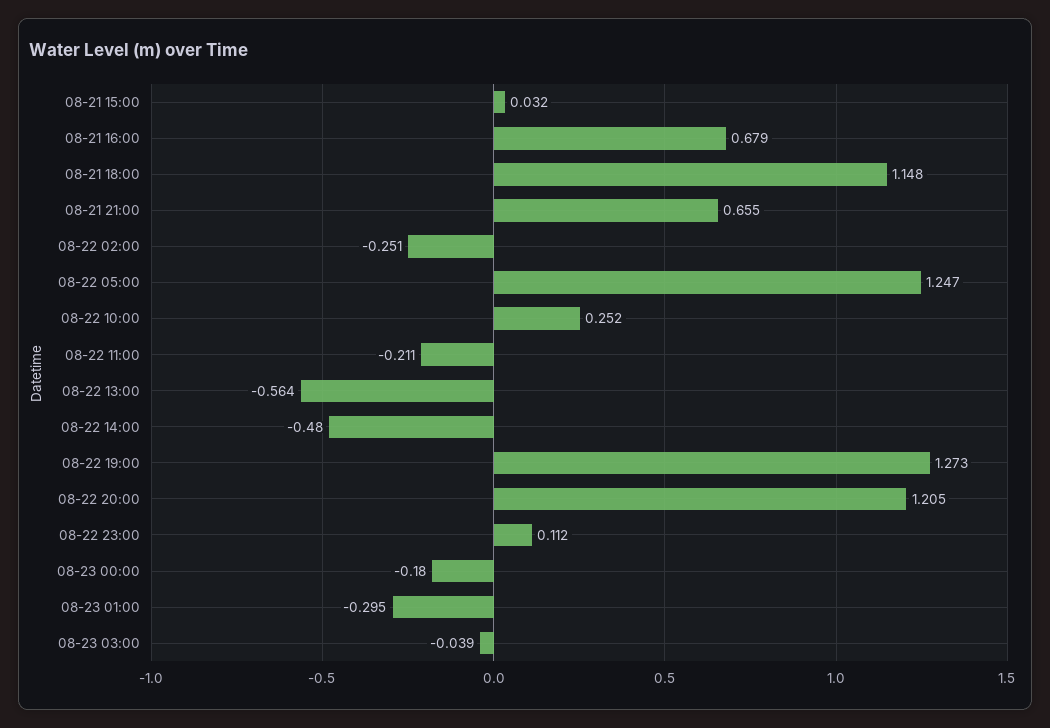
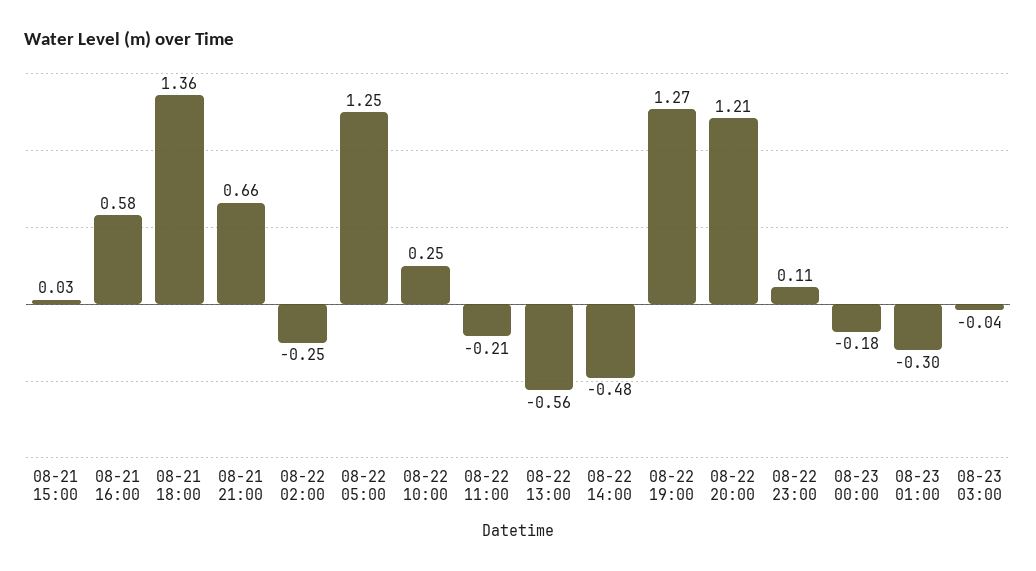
08-21 16:00: 0.679 -> 0.58
08-21 18:00: 1.148 -> 1.36

